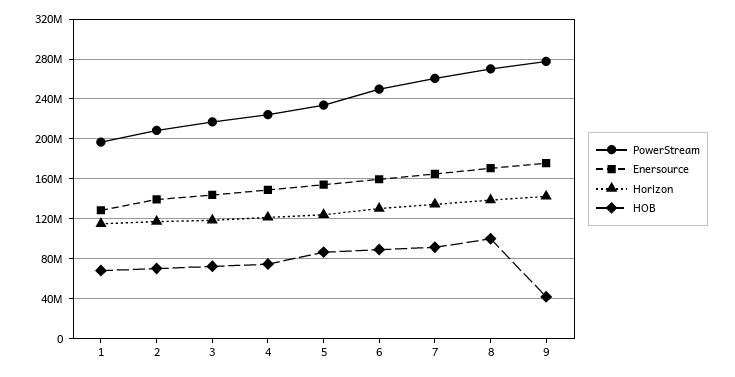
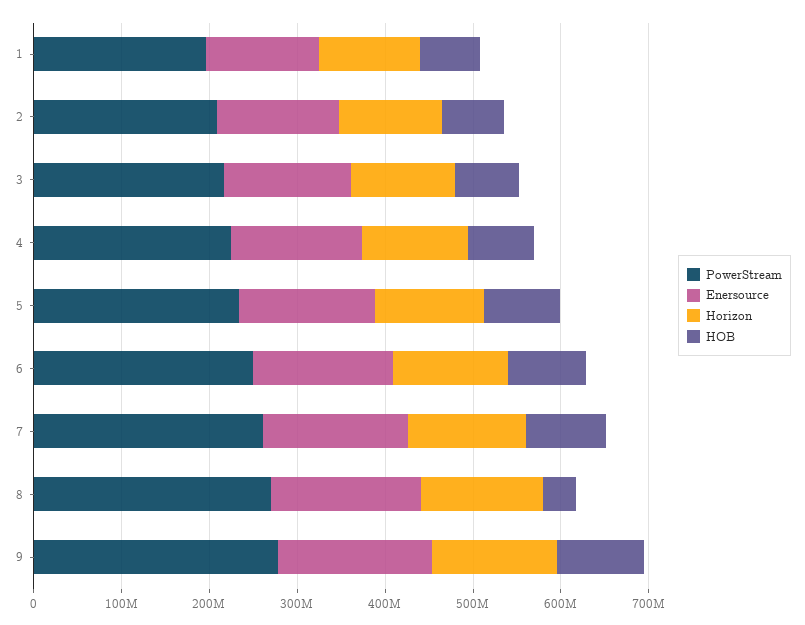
HOB, 8: 100000000 -> 40000000
HOB, 9: 40000000 -> 100000000

